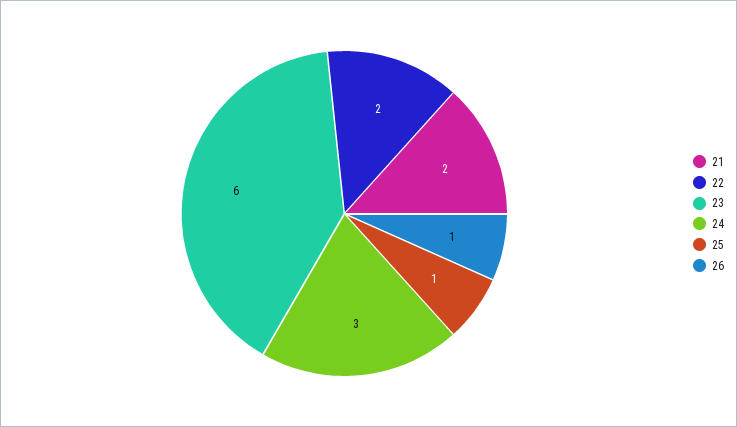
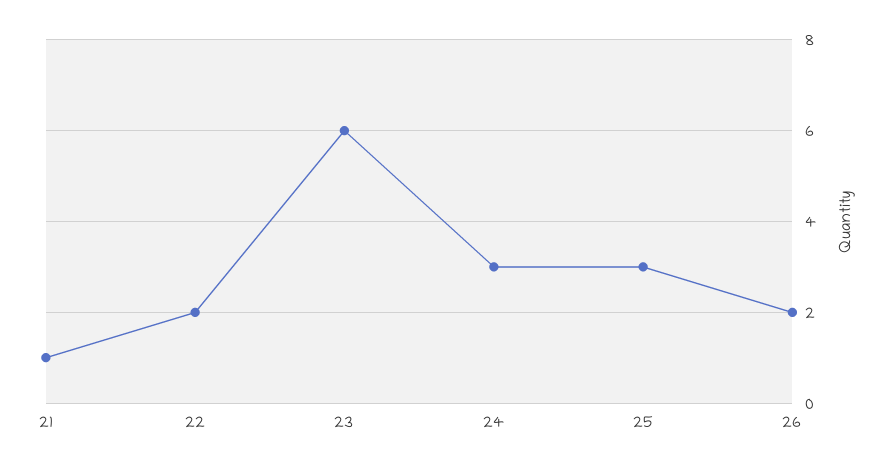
21: 2 -> 1
25: 1 -> 3
26: 1 -> 2

